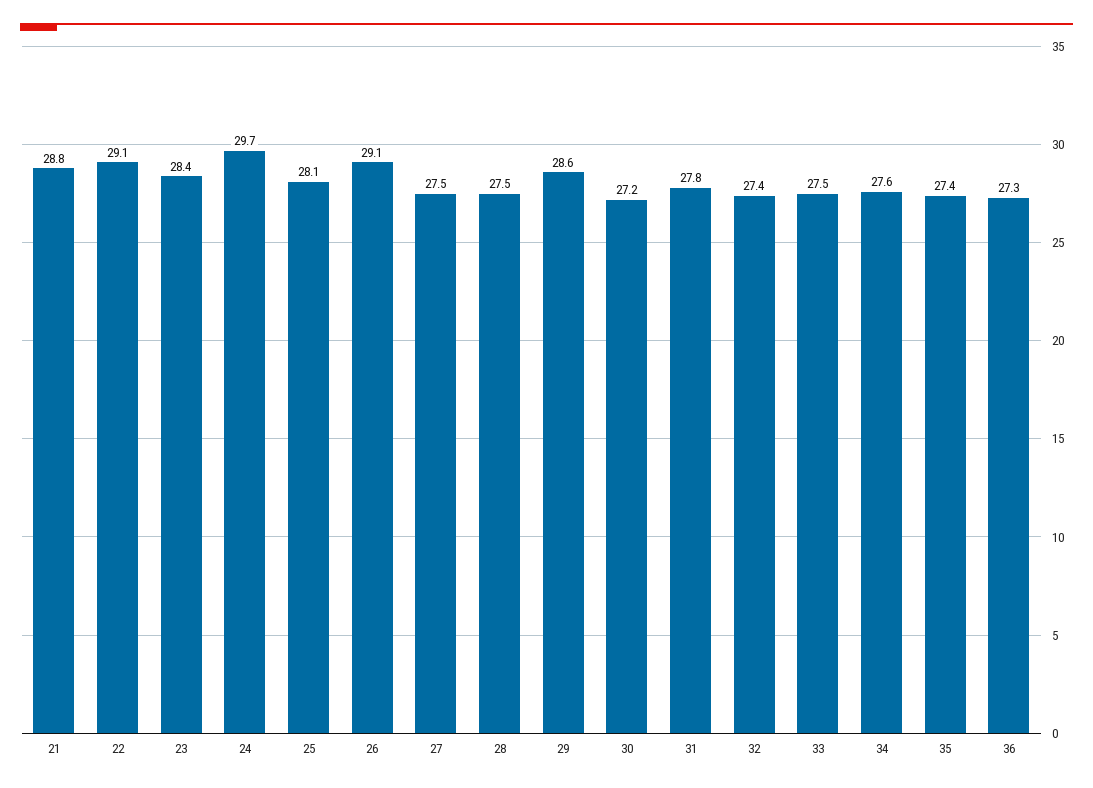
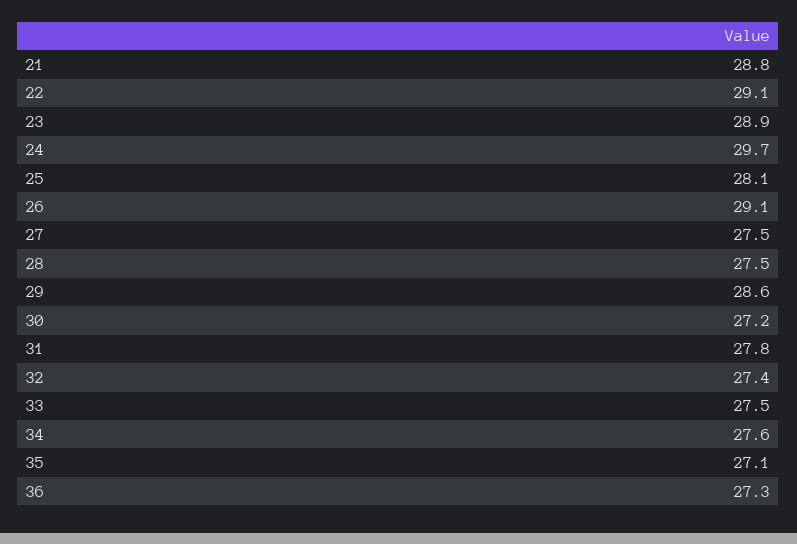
23: 28.4 -> 28.9
35: 27.4 -> 27.1

